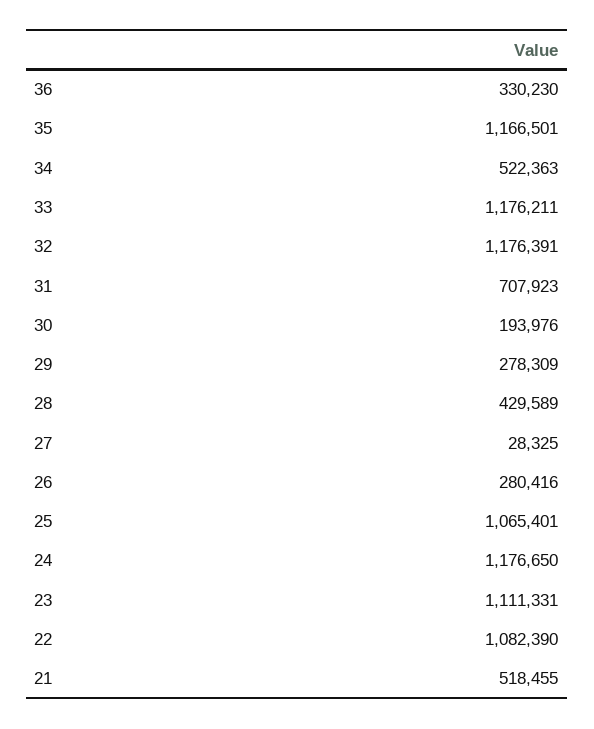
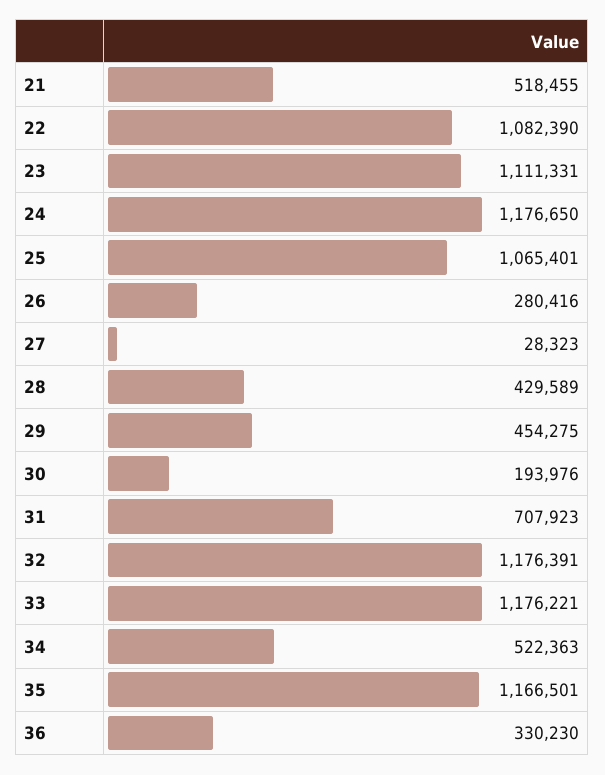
33: 1176211 -> 1176221
29: 278309 -> 454275
27: 28325 -> 28323

